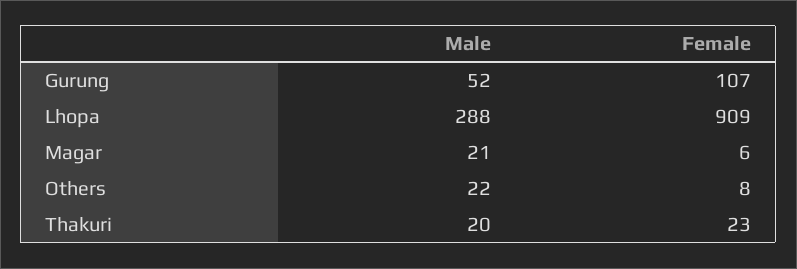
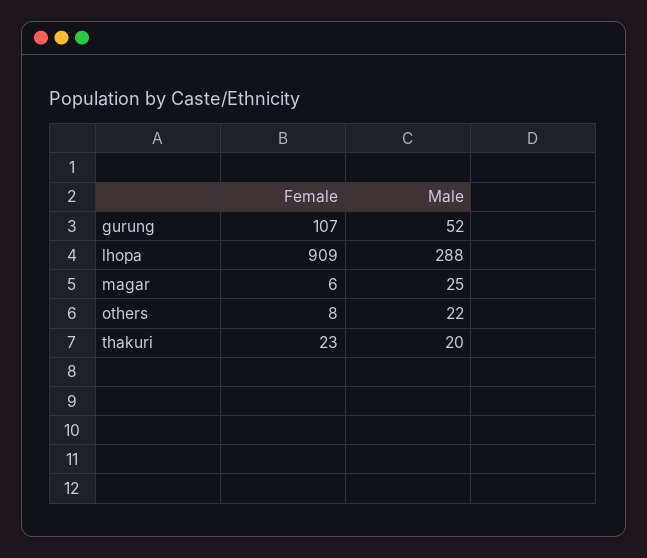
Male, Magar: 21 -> 25

